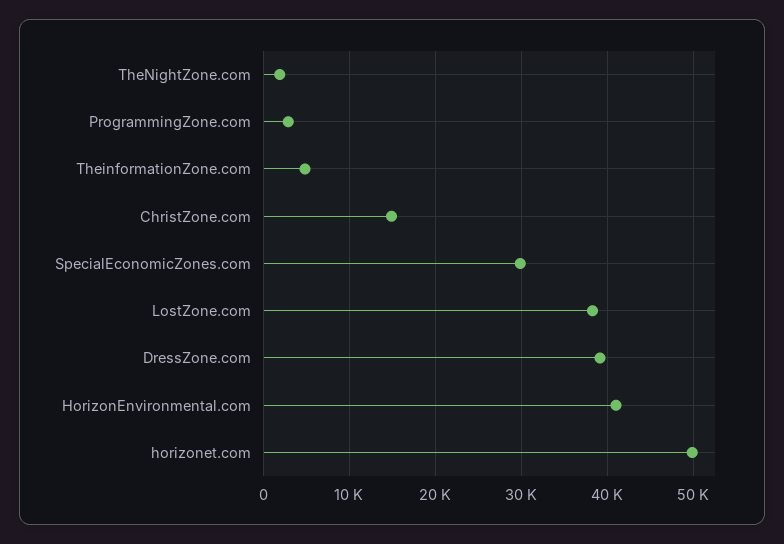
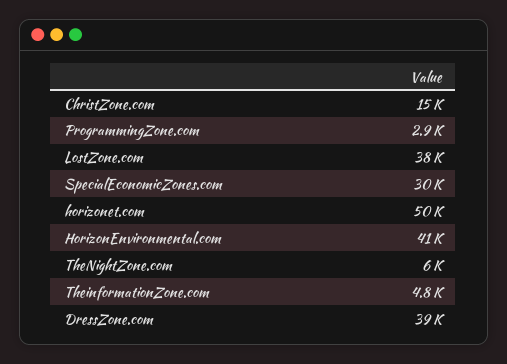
TheNightZone.com: 2000 -> 6000

